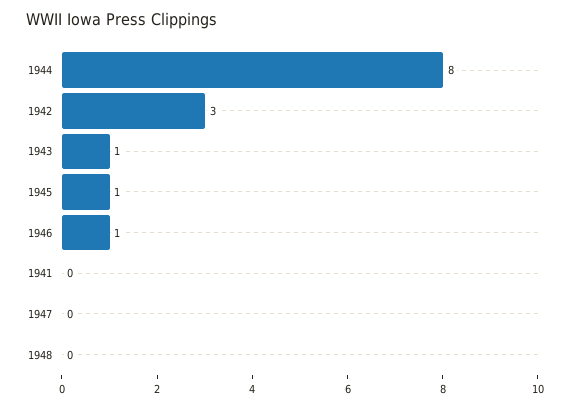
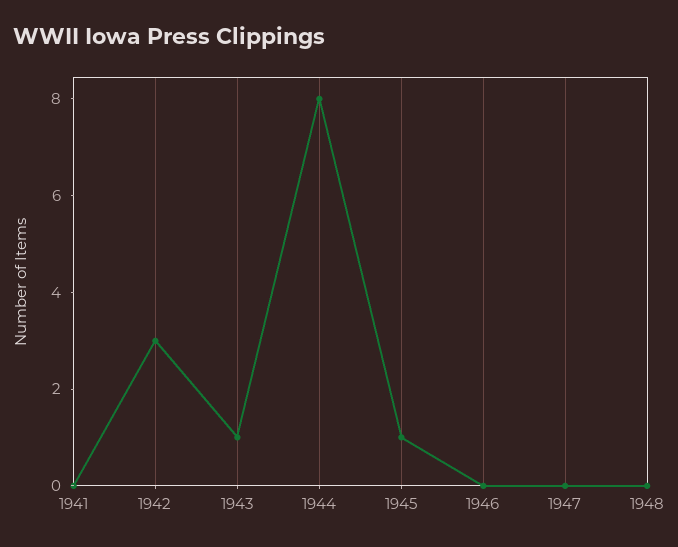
1946: 1 -> 0

